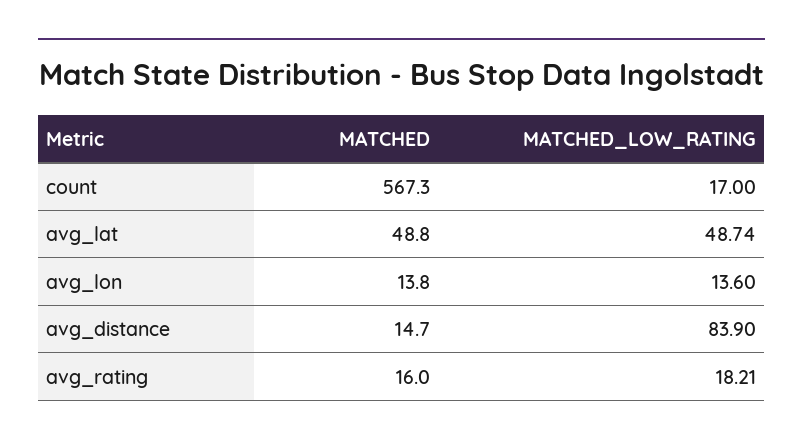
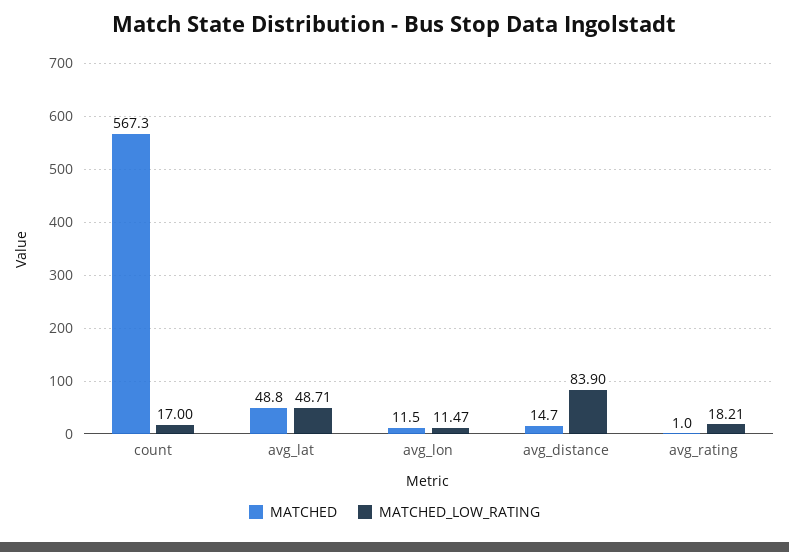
MATCHED_LOW_RATING, avg_lat: 48.74 -> 48.71
MATCHED, avg_lon: 13.8 -> 11.5
MATCHED_LOW_RATING, avg_lon: 13.6 -> 11.47
MATCHED, avg_rating: 16 -> 1

